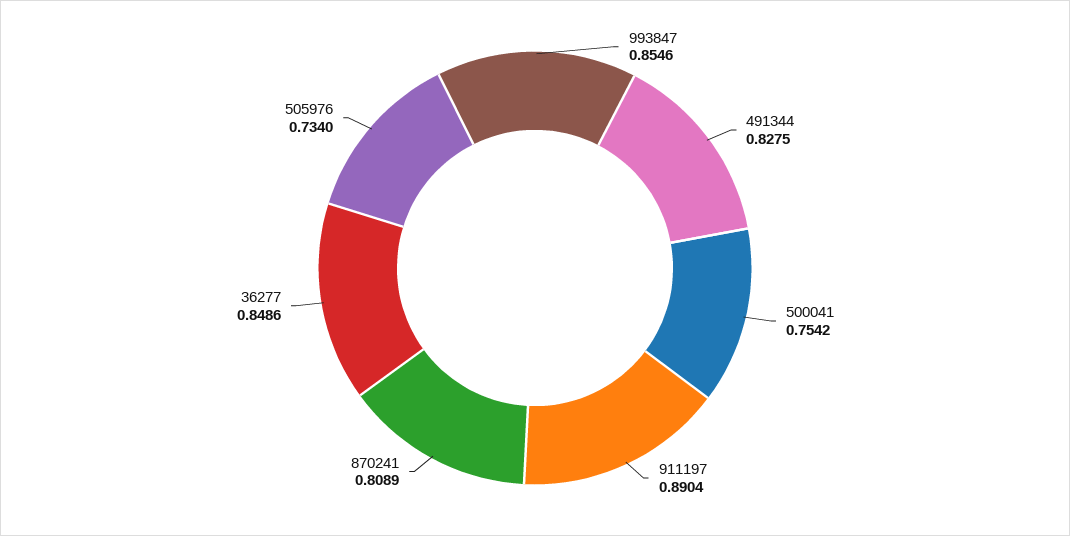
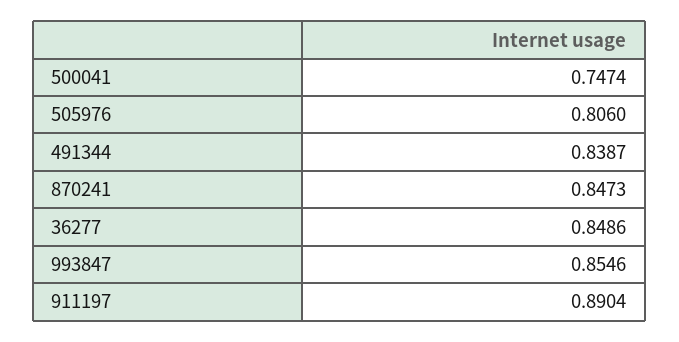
491344: 0.8275 -> 0.8387
500041: 0.7542 -> 0.7474
870241: 0.8089 -> 0.8473
505976: 0.734 -> 0.806

